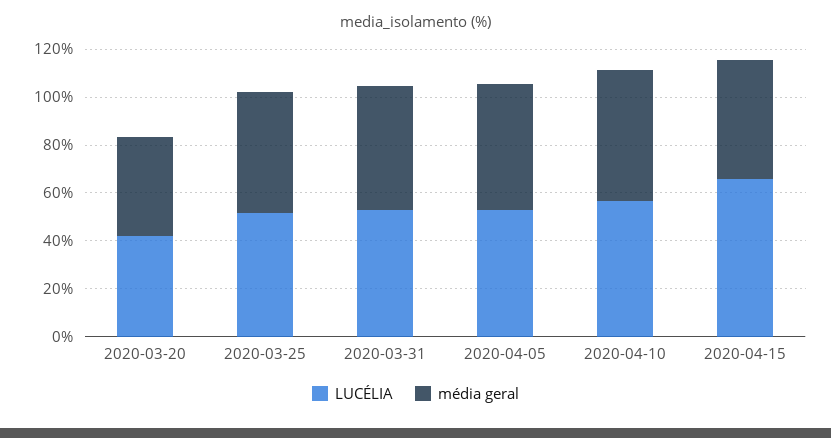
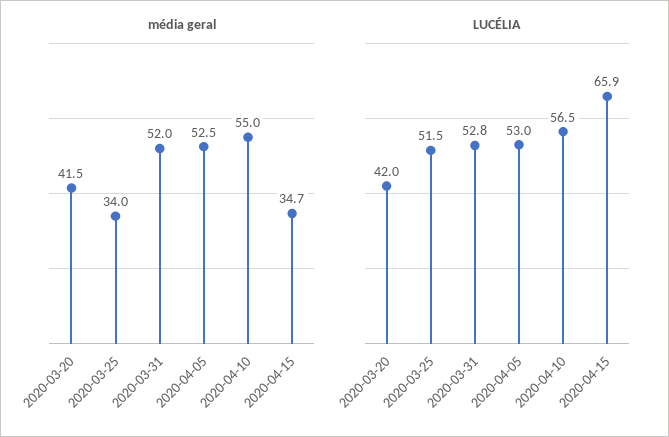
média geral, 2020-03-25: 50 -> 34
média geral, 2020-04-15: 50 -> 34.7

